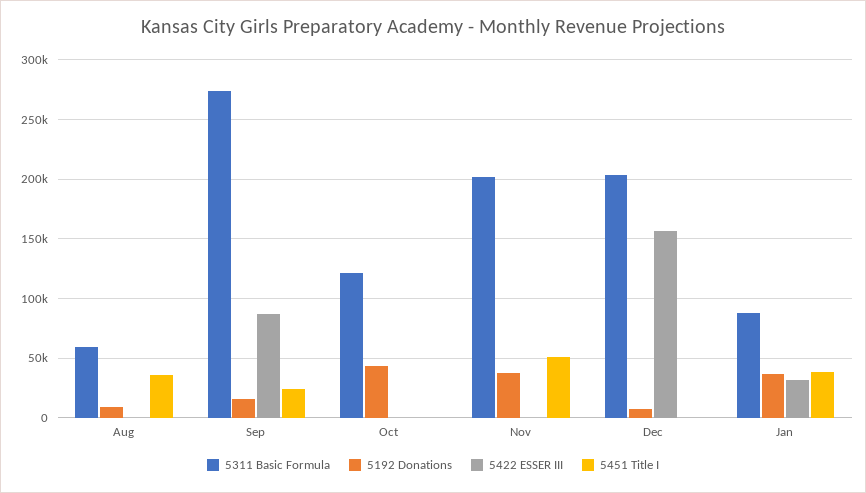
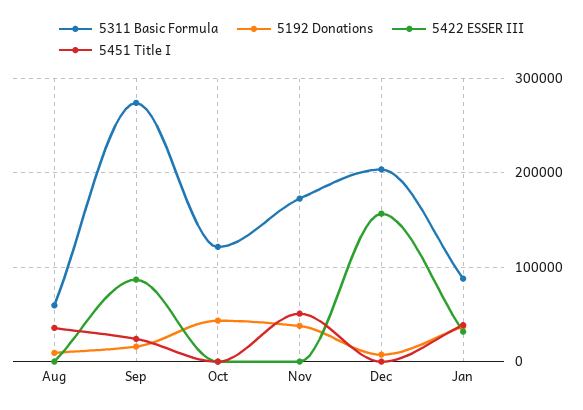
5311 Basic Formula, Nov: 200000 -> 170000

